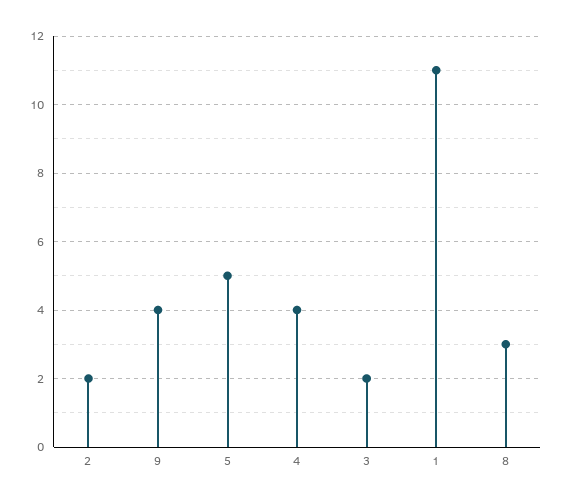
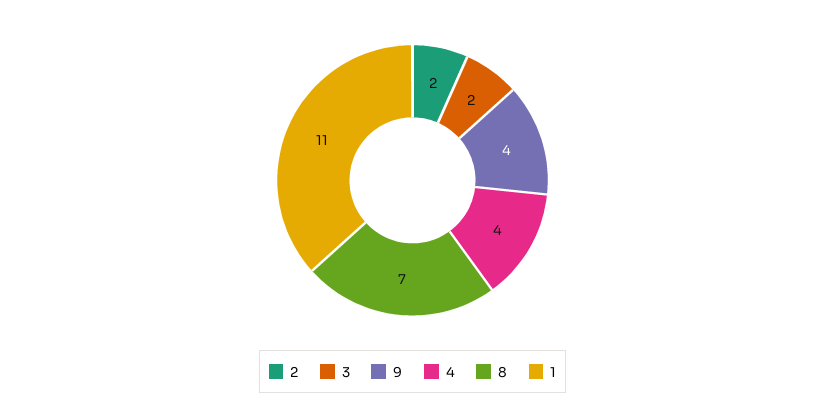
5: 5 -> none
8: 3 -> 7

